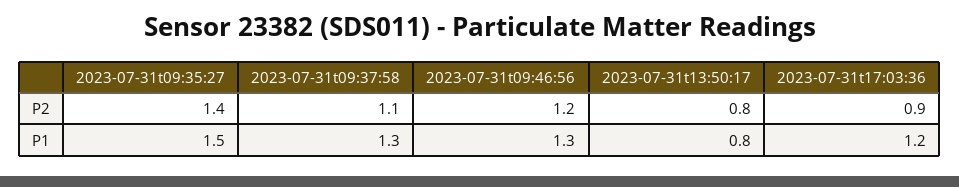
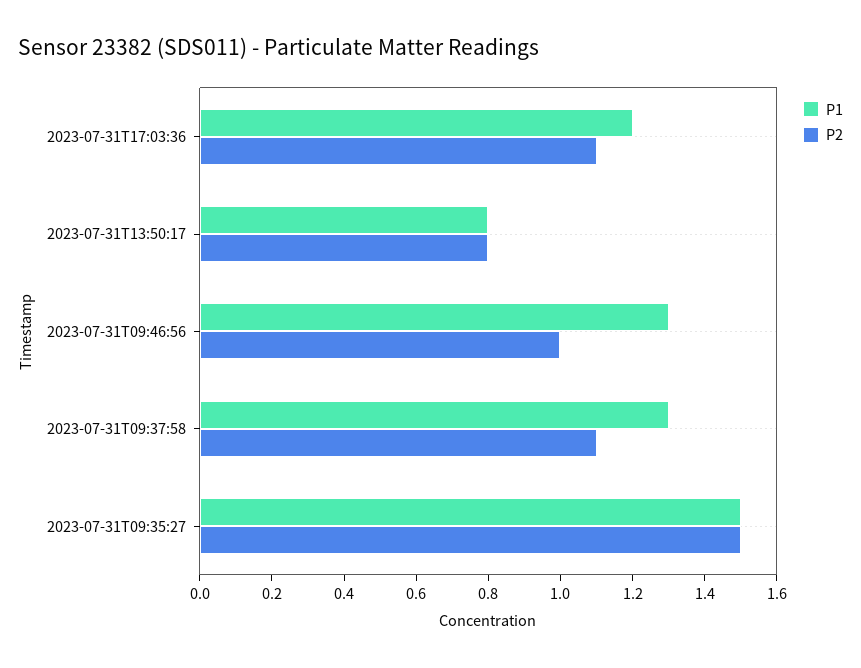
P2, 2023-07-31t09:35:27: 1.4 -> 1.5
P2, 2023-07-31t09:46:56: 1.2 -> 1
P2, 2023-07-31t17:03:36: 0.9 -> 1.1

